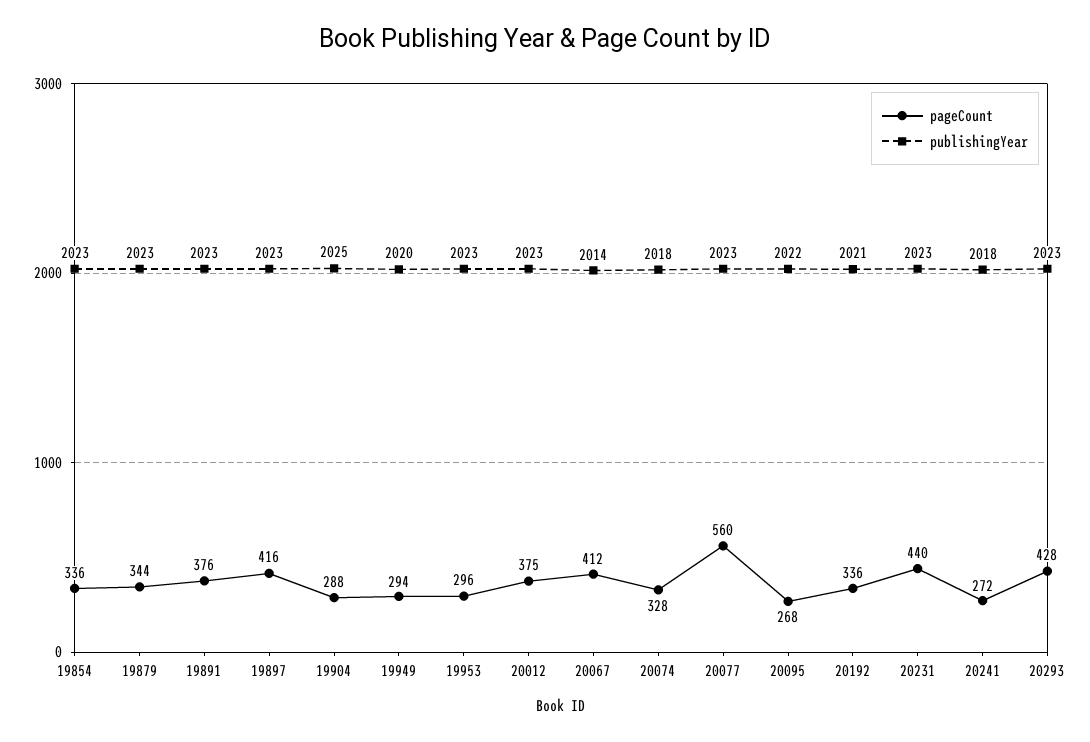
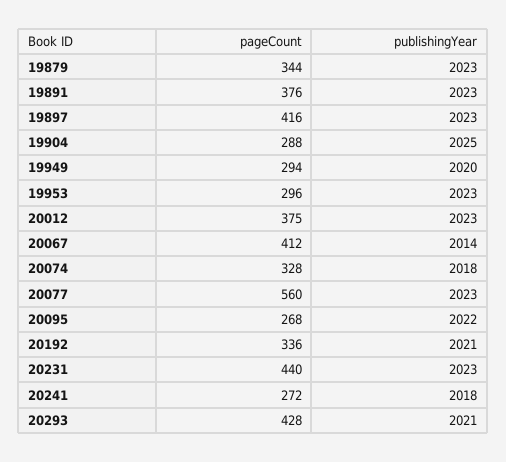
pageCount, 19854: 336 -> none
publishingYear, 19854: 2023 -> none
publishingYear, 20293: 2023 -> 2021

